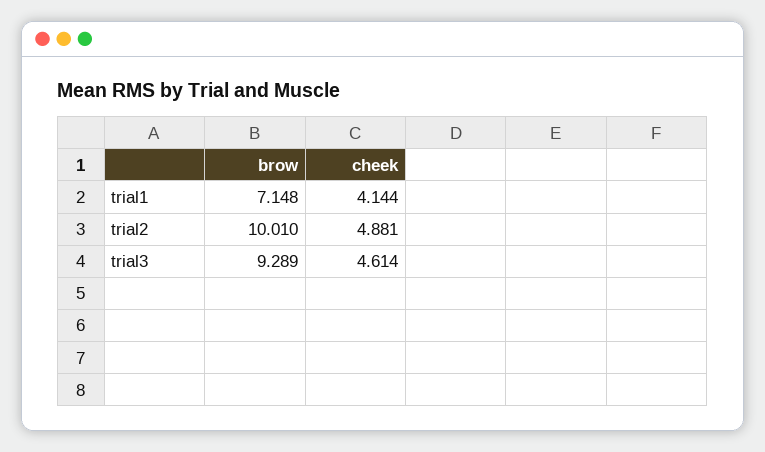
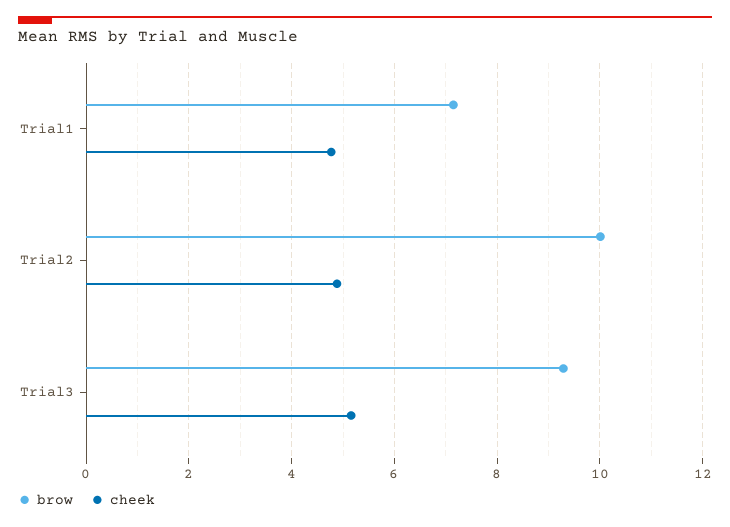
cheek, trial1: 4.144 -> 4.8
cheek, trial3: 4.614 -> 5.2

